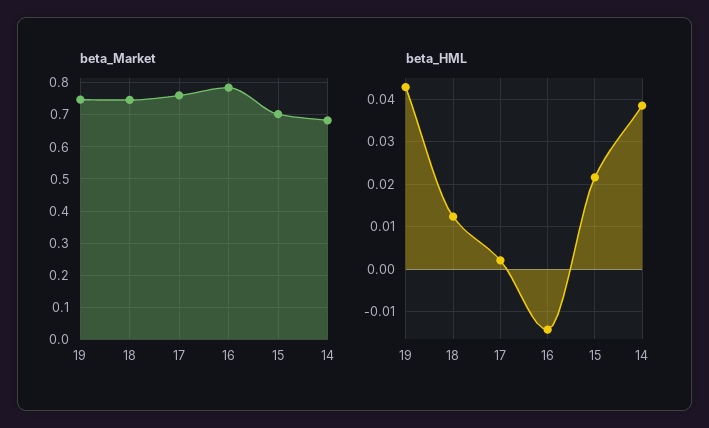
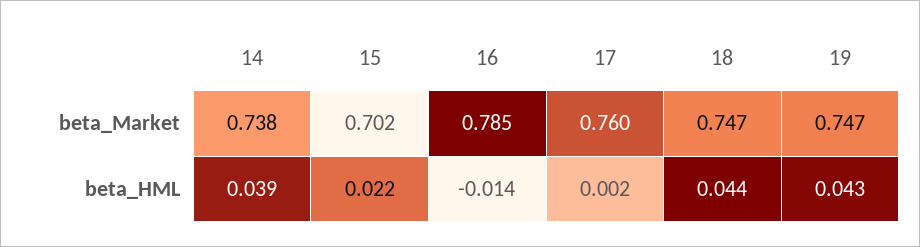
beta_Market, 14: 0.68 -> 0.738
beta_HML, 18: 0.012 -> 0.044

